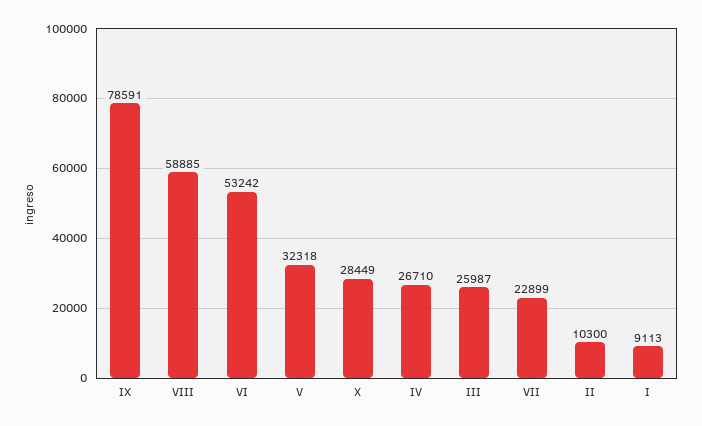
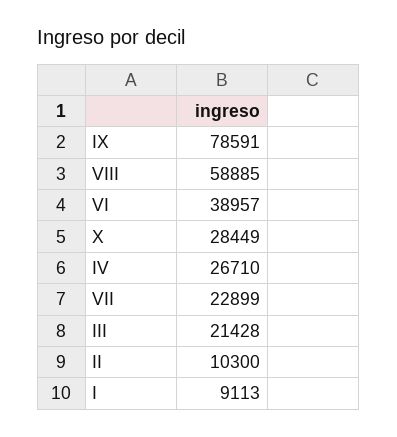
VI: 53242 -> 38957
V: 32318 -> none
III: 25987 -> 21428

